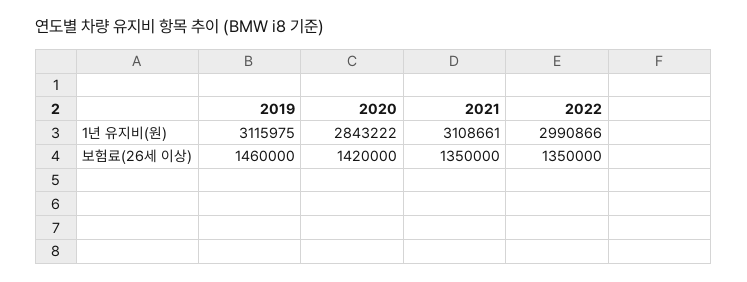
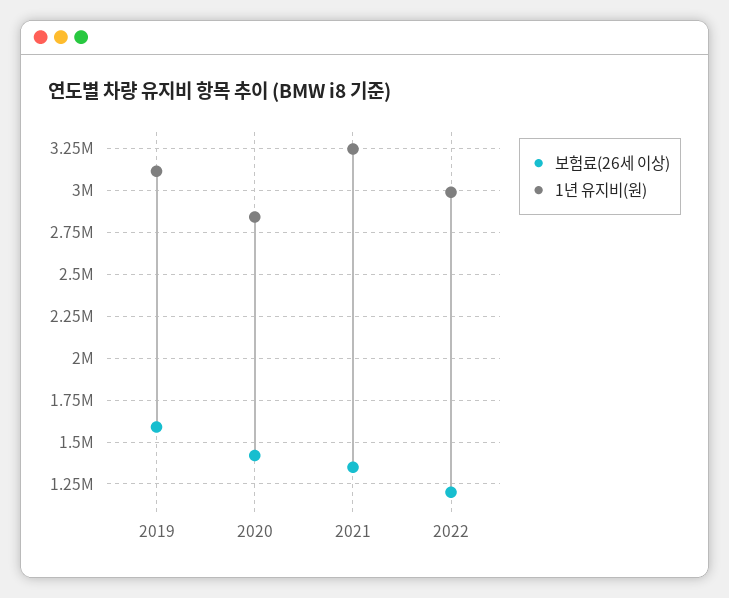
1년 유지비(원), 2021: 3108661 -> 3250000
보험료(26세 이상), 2019: 1460000 -> 1600000
보험료(26세 이상), 2022: 1350000 -> 1200000

